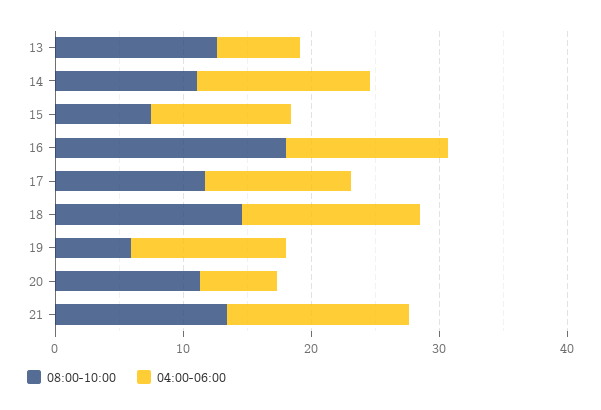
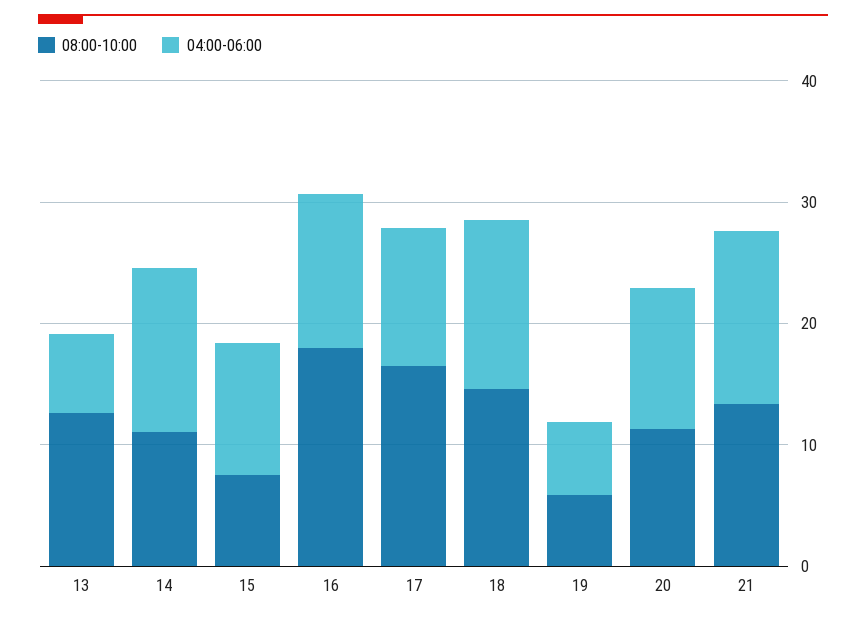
08:00-10:00, 17: 12 -> 16
04:00-06:00, 19: 12 -> 6
04:00-06:00, 20: 6 -> 12

